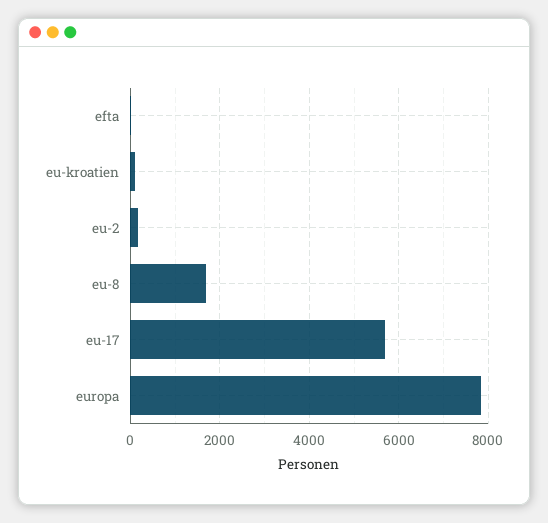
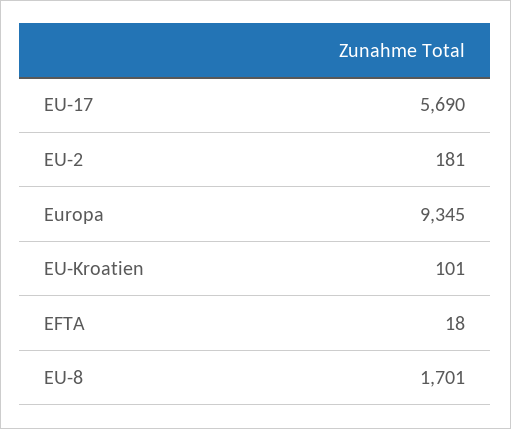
europa: 7800 -> 9345

